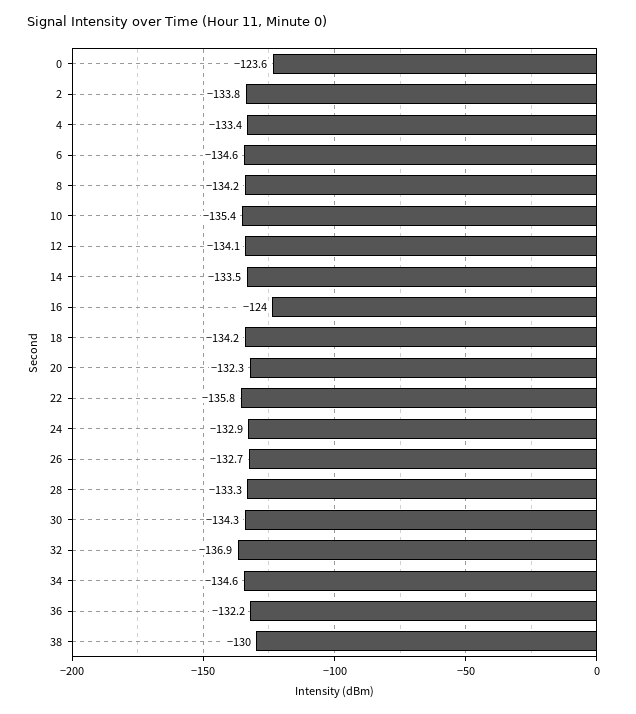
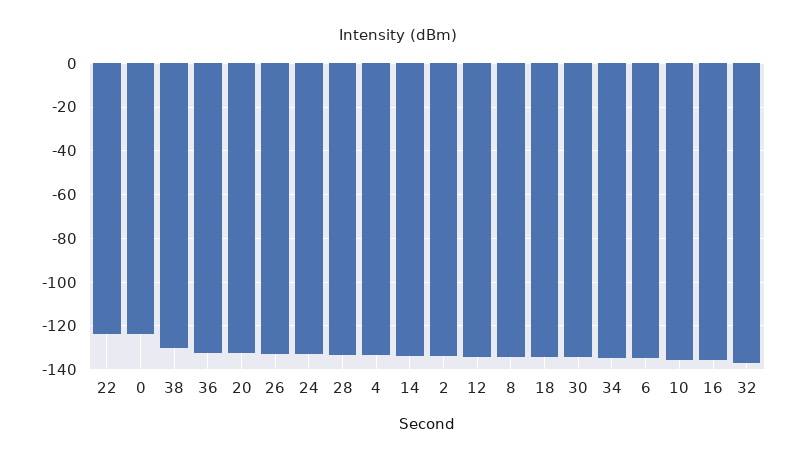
16: -124 -> -135
22: -135.8 -> -125

